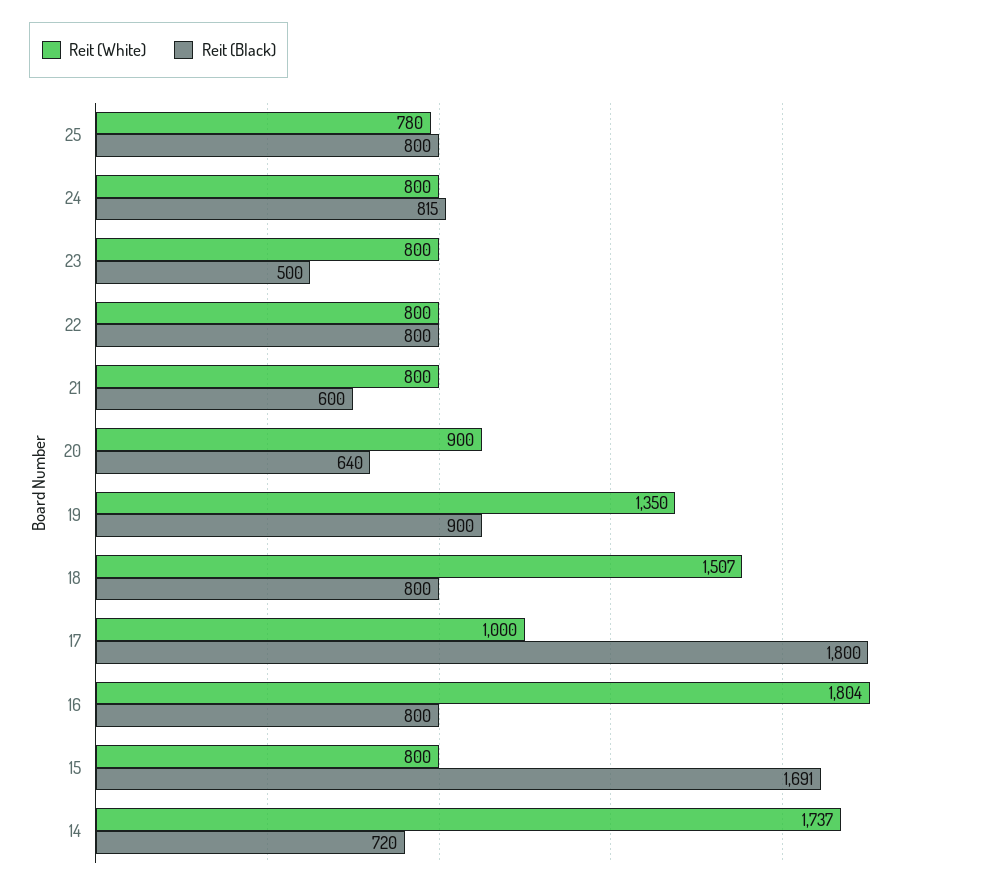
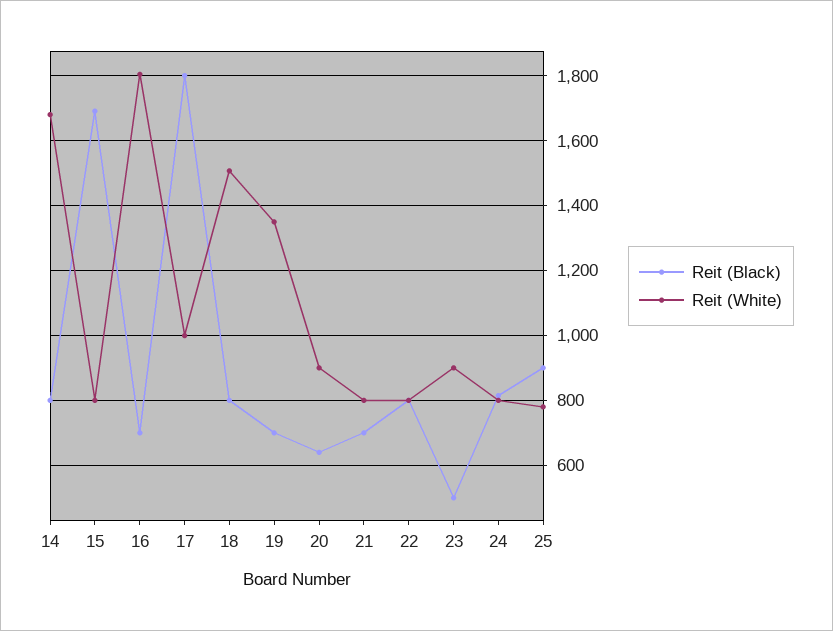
Reit (Black), 25: 800 -> 900
Reit (White), 23: 800 -> 900
Reit (Black), 21: 600 -> 700
Reit (Black), 19: 900 -> 700
Reit (Black), 16: 800 -> 700
Reit (White), 14: 1737 -> 1680
Reit (Black), 14: 720 -> 800

